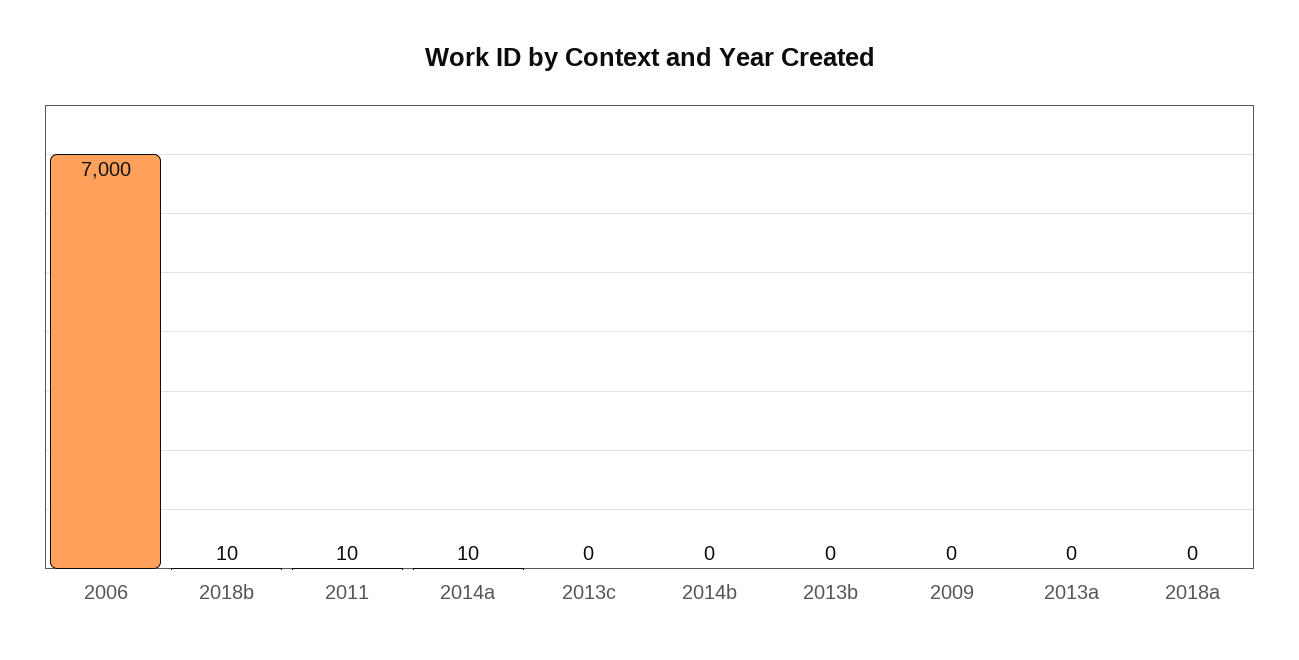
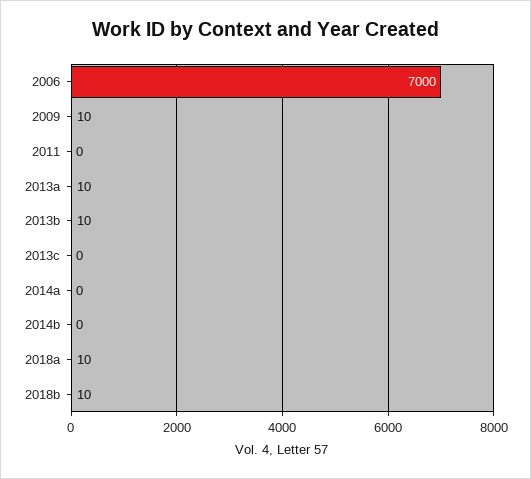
2011: 10 -> 0
2014a: 10 -> 0
2013b: 0 -> 10
2009: 0 -> 10
2013a: 0 -> 10
2018a: 0 -> 10

